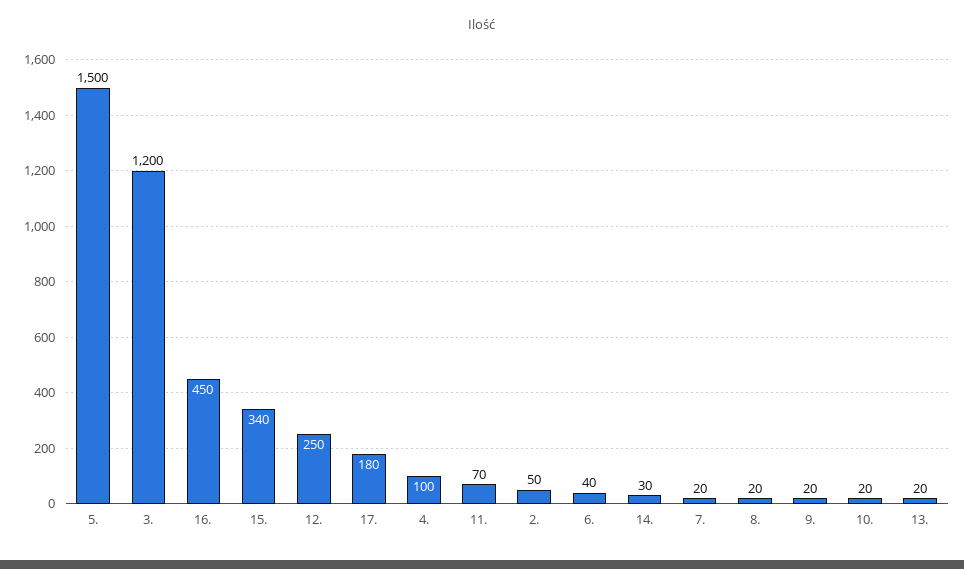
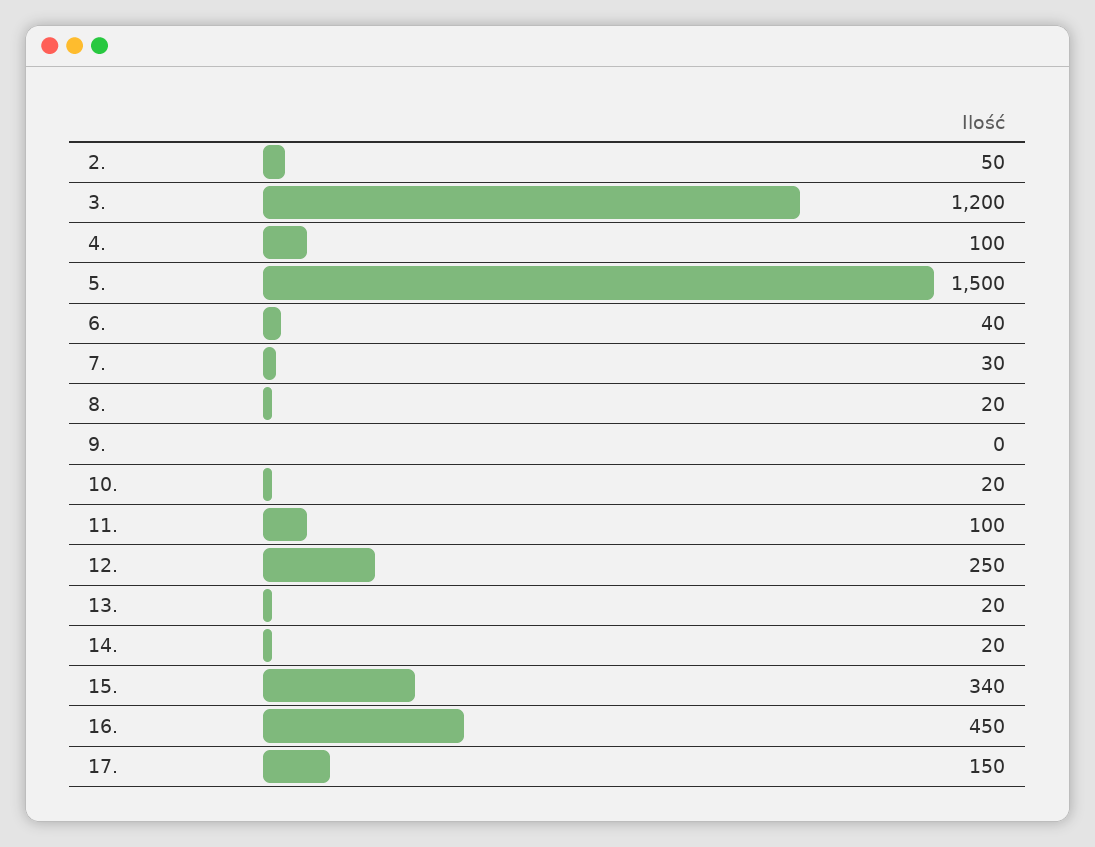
17.: 180 -> 150
11.: 70 -> 100
14.: 30 -> 20
7.: 20 -> 30
9.: 20 -> 0

